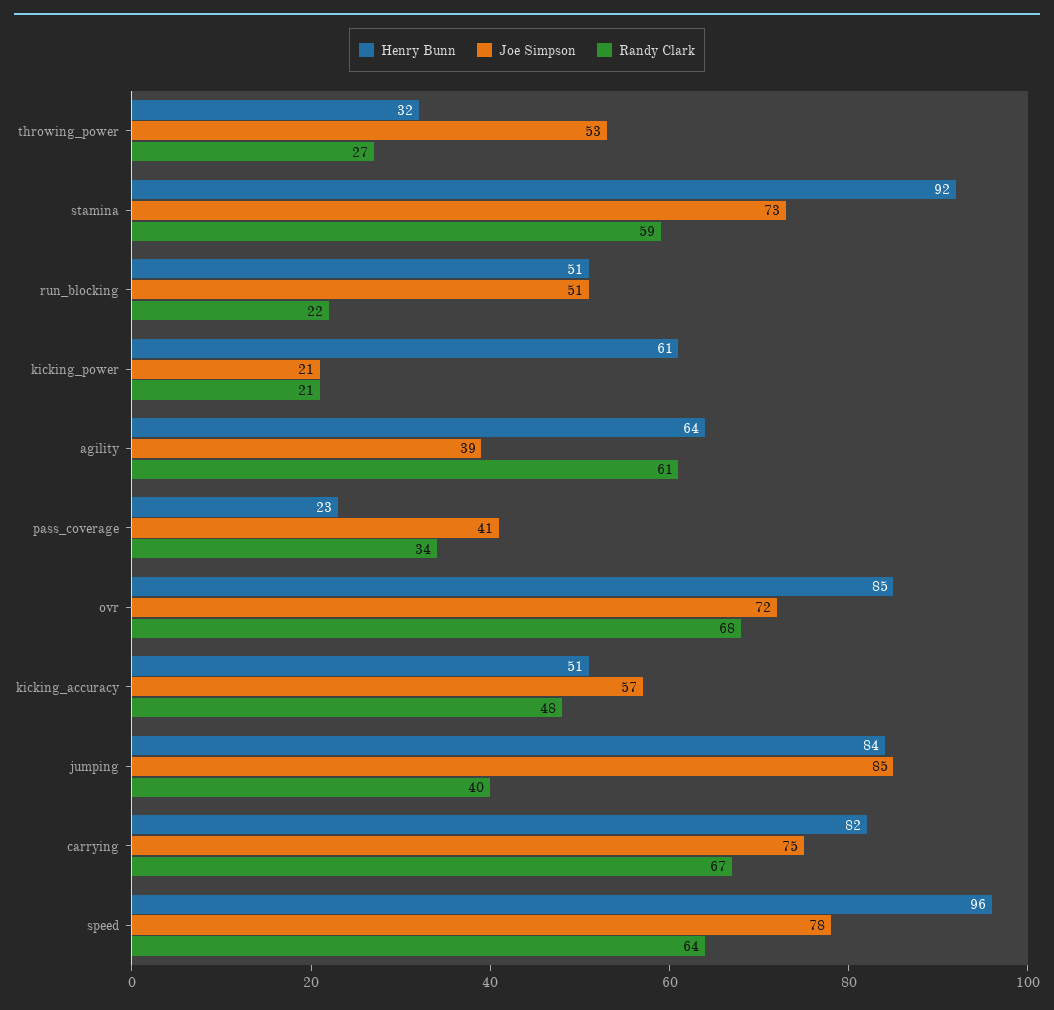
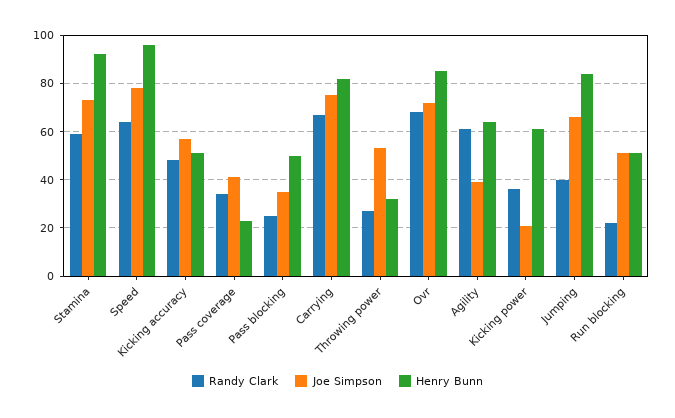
Randy Clark, kicking_power: 21 -> 35
Joe Simpson, jumping: 85 -> 65
Randy Clark, Pass blocking: none -> 25
Joe Simpson, Pass blocking: none -> 35
Henry Bunn, Pass blocking: none -> 50

